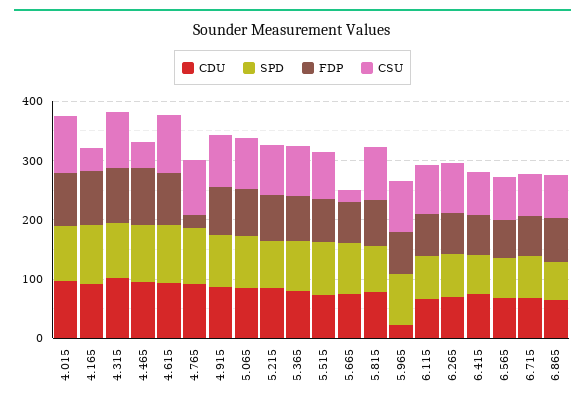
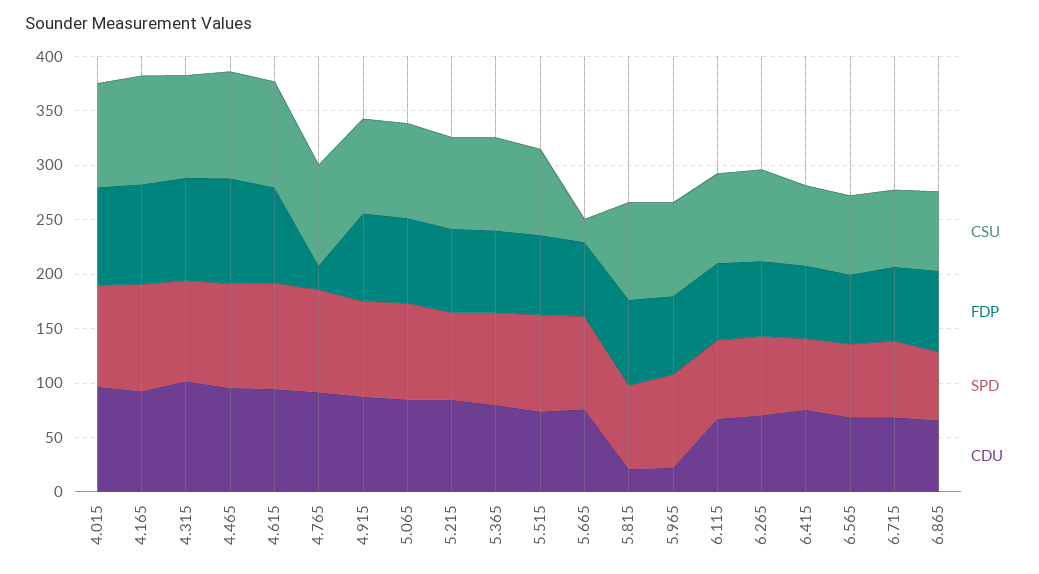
CSU, 4.165: 40 -> 100
CSU, 4.465: 40 -> 100
CDU, 5.815: 80 -> 20

